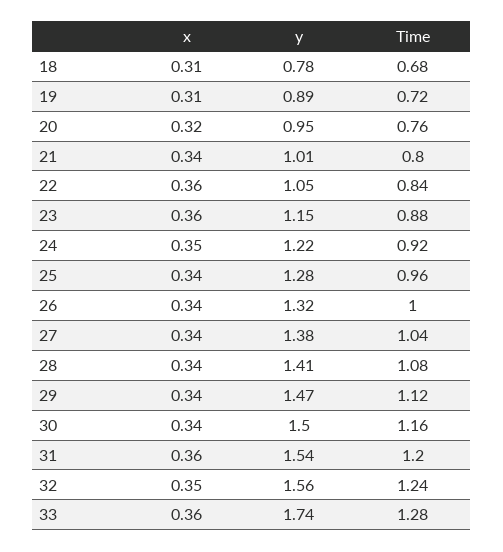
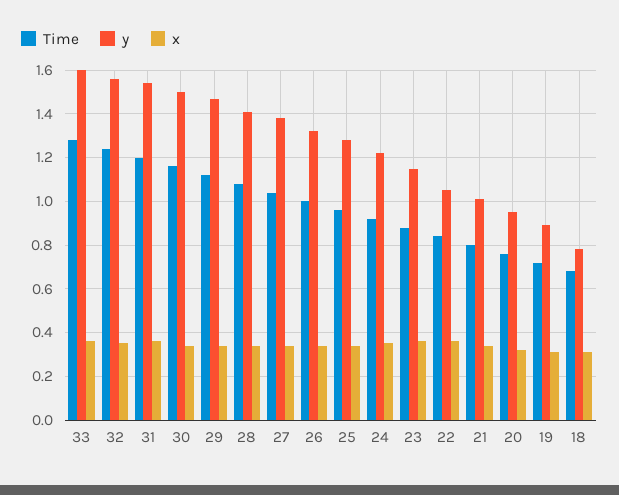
y, 33: 1.74 -> 1.6

